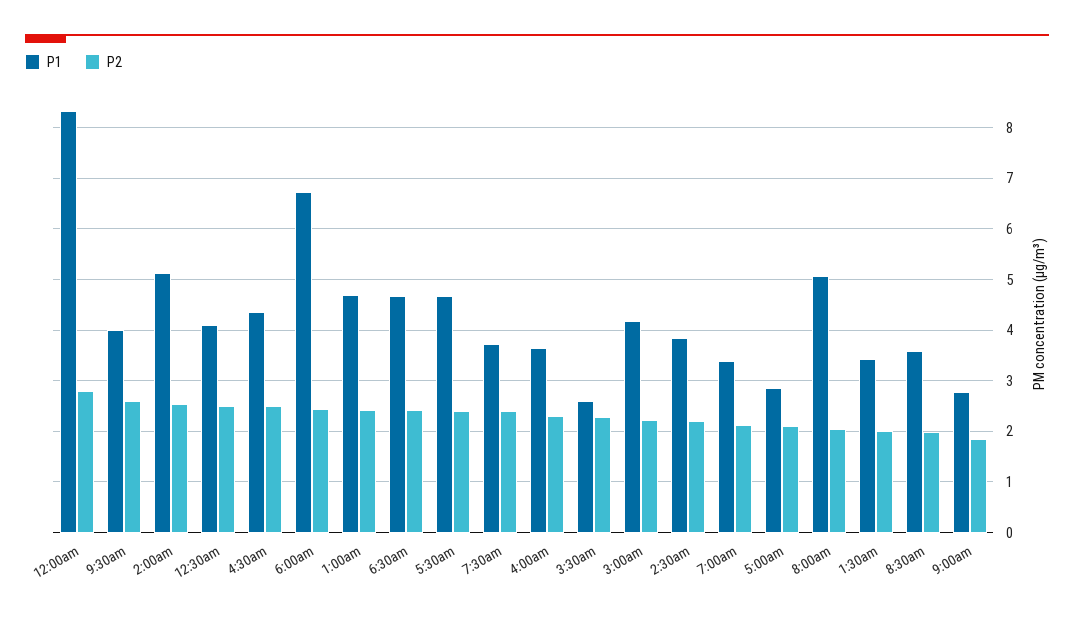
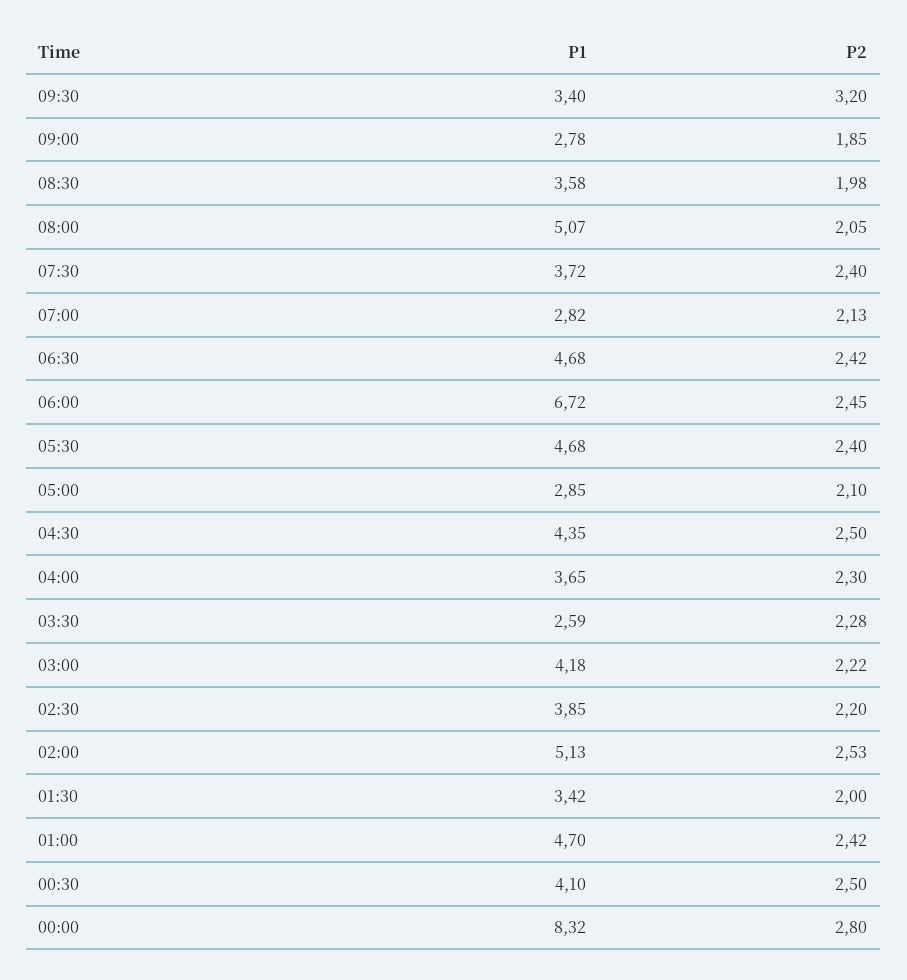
P1, 9:30am: 4 -> 3.4
P2, 9:30am: 2.6 -> 3.2
P1, 7:00am: 3.4 -> 2.82

